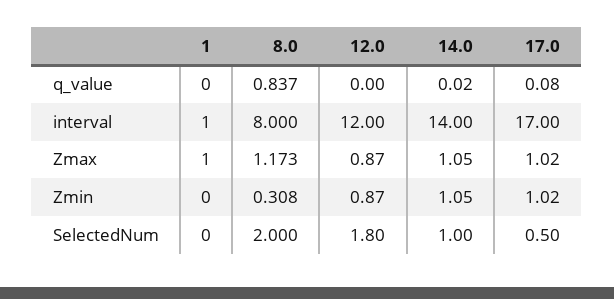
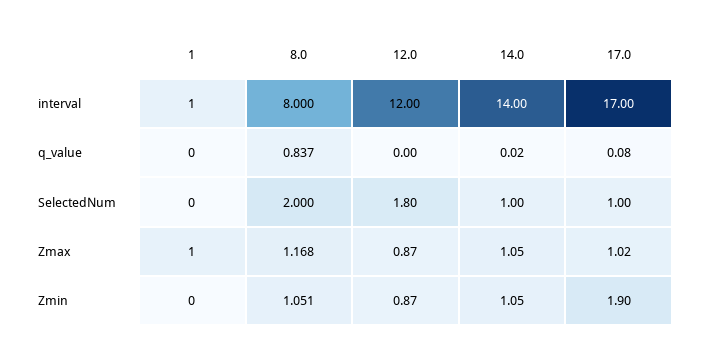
8.0, Zmax: 1.173 -> 1.168
8.0, Zmin: 0.308 -> 1.051
17.0, Zmin: 1.02 -> 1.9
17.0, SelectedNum: 0.5 -> 1

